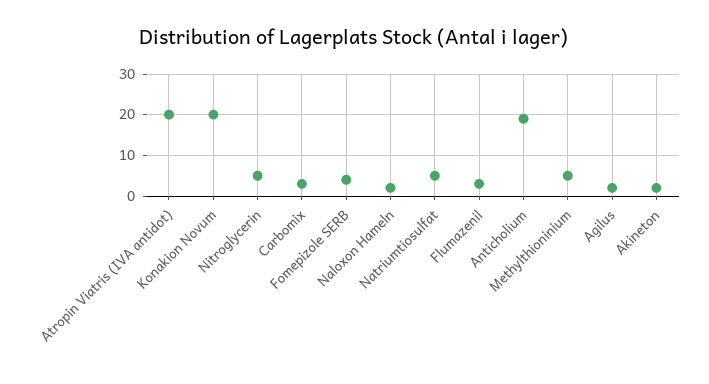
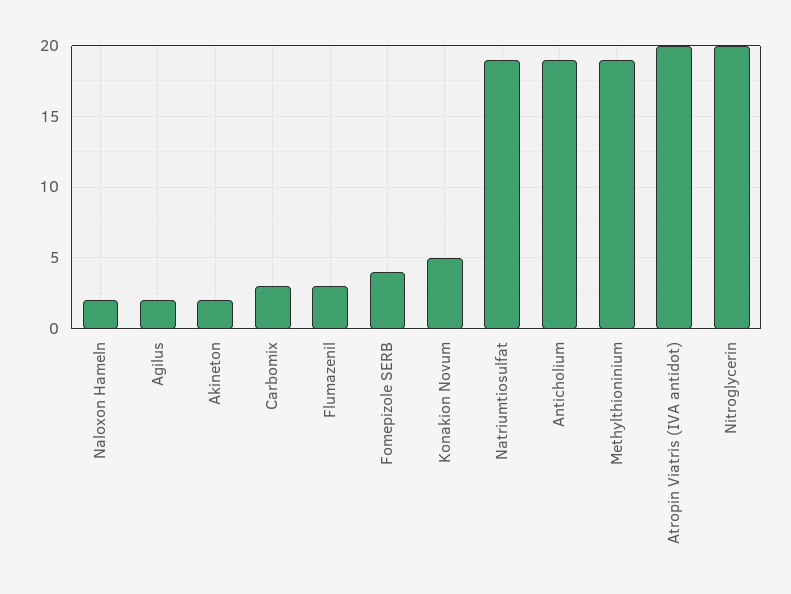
Konakion Novum: 20 -> 5
Nitroglycerin: 5 -> 20
Natriumtiosulfat: 5 -> 19
Methylthioninium: 5 -> 19

